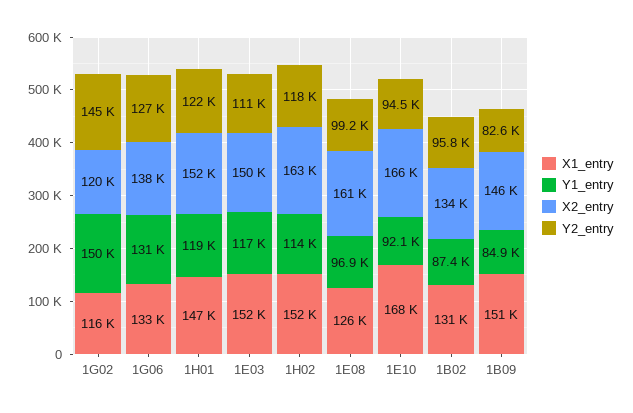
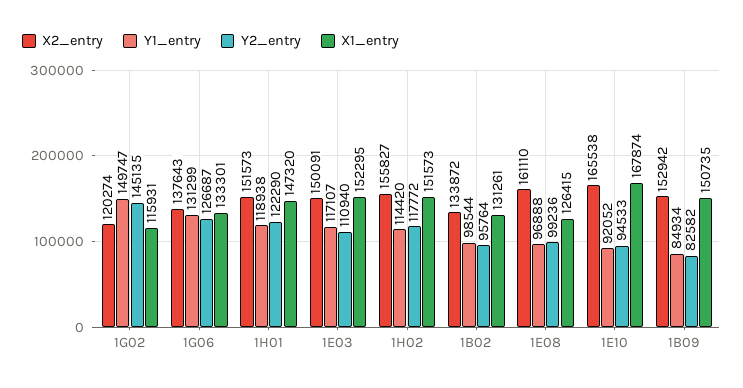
X2_entry, 1H02: 163000 -> 155827
Y1_entry, 1B02: 87400 -> 98544
X2_entry, 1B09: 146000 -> 152942

